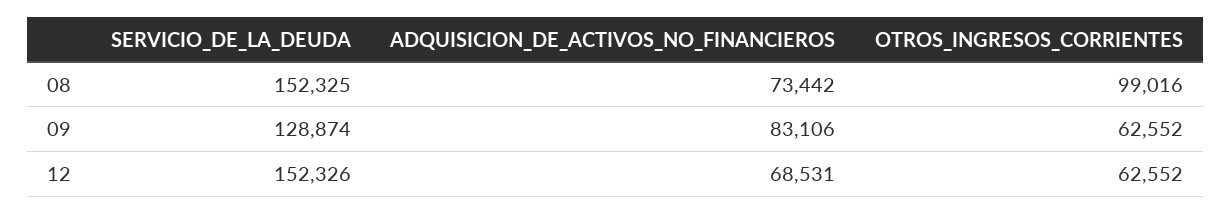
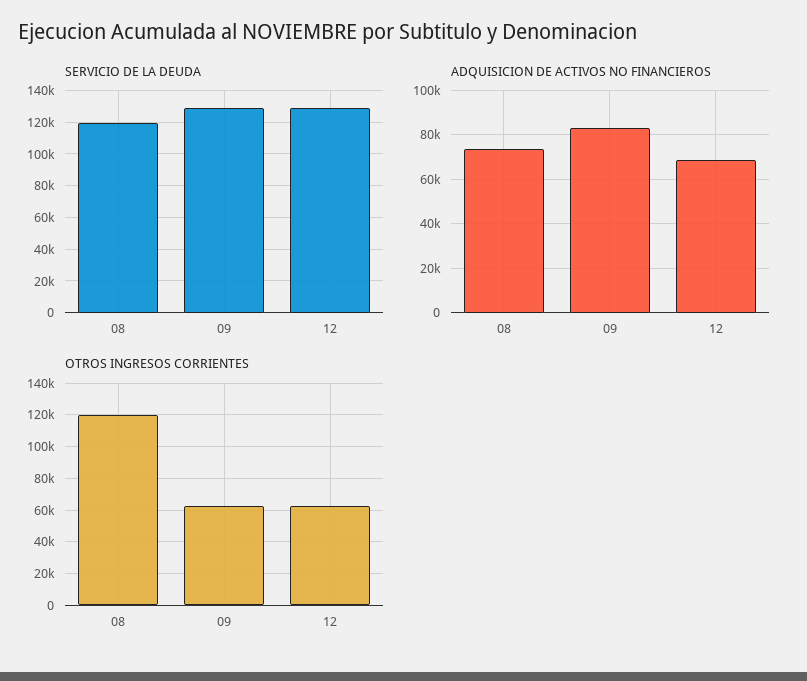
SERVICIO_DE_LA_DEUDA, 08: 152325 -> 120000
OTROS_INGRESOS_CORRIENTES, 08: 99016 -> 120000
SERVICIO_DE_LA_DEUDA, 12: 152326 -> 130000

